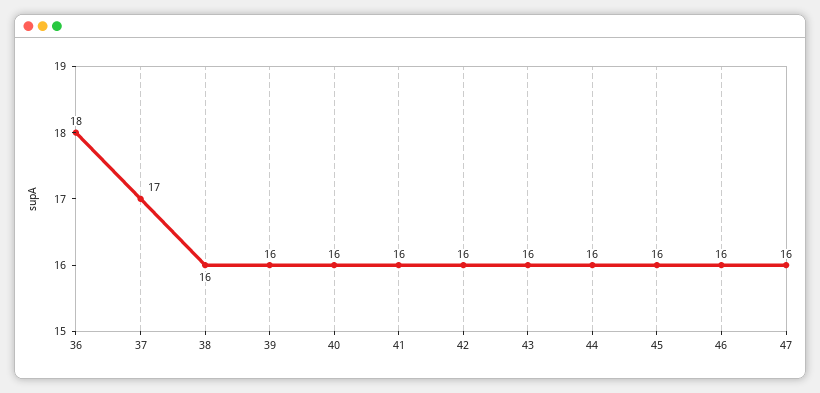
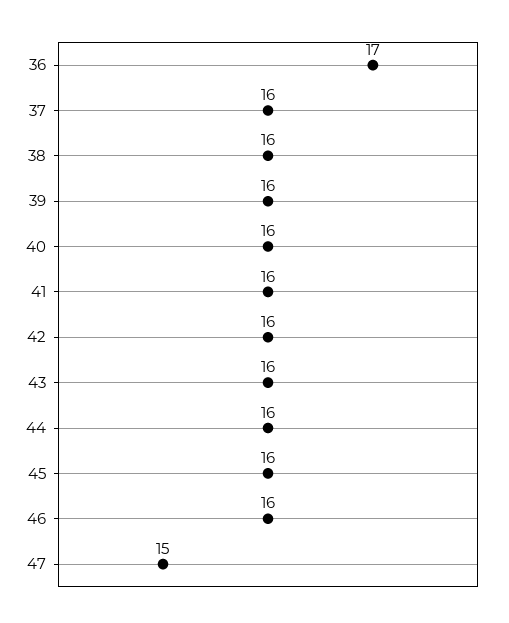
36: 18 -> 17
37: 17 -> 16
47: 16 -> 15

